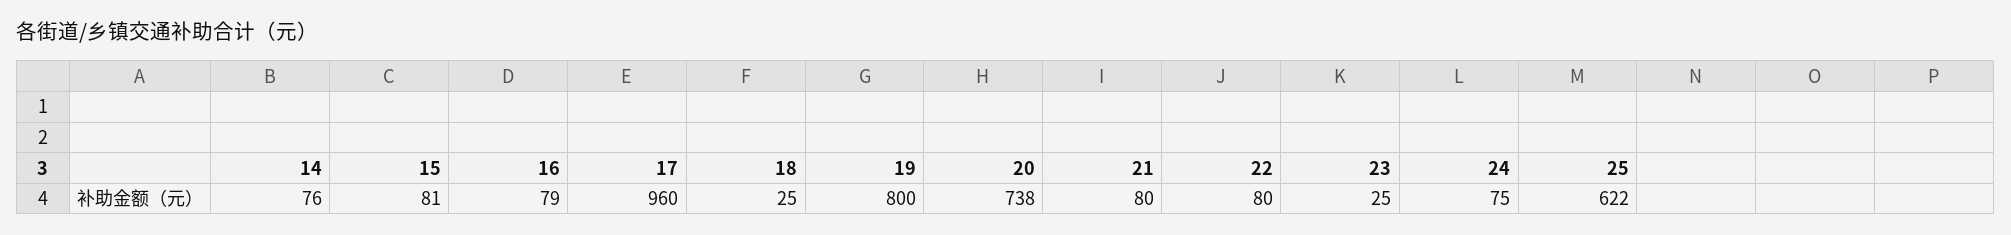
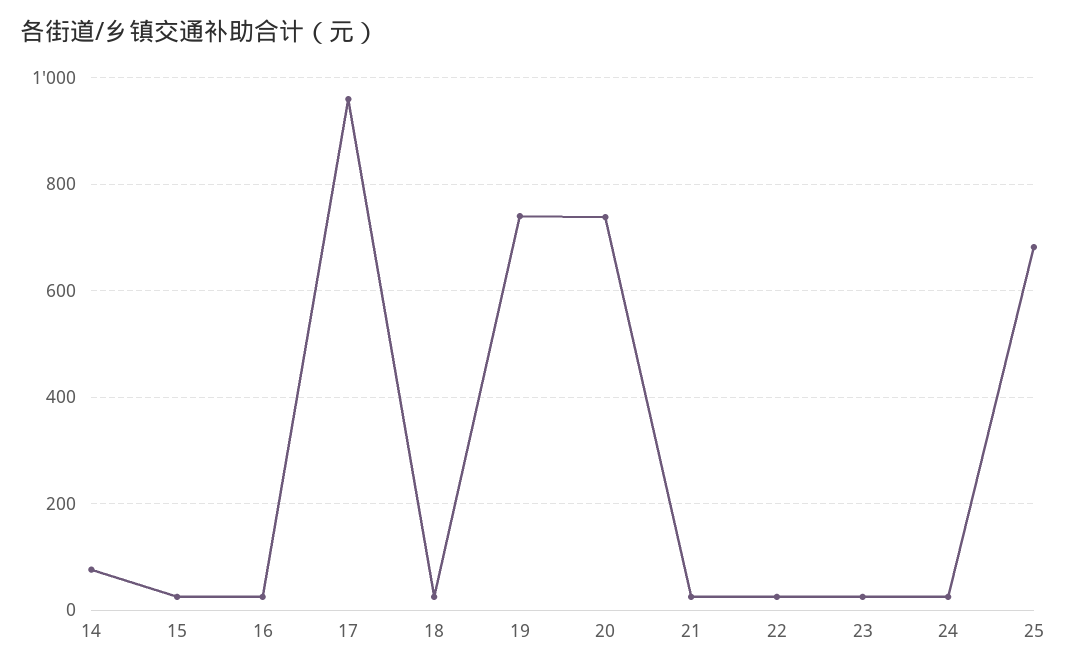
15: 81 -> 20
16: 79 -> 20
19: 800 -> 740
21: 80 -> 20
22: 80 -> 20
24: 75 -> 20
25: 622 -> 680

